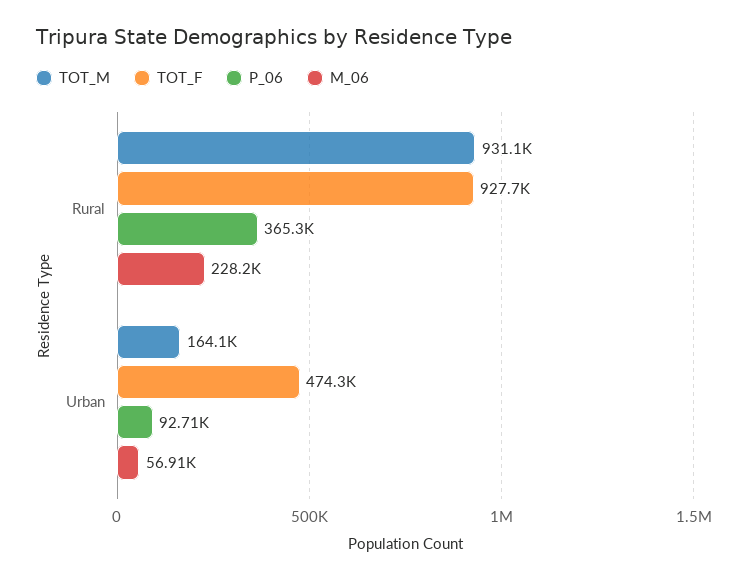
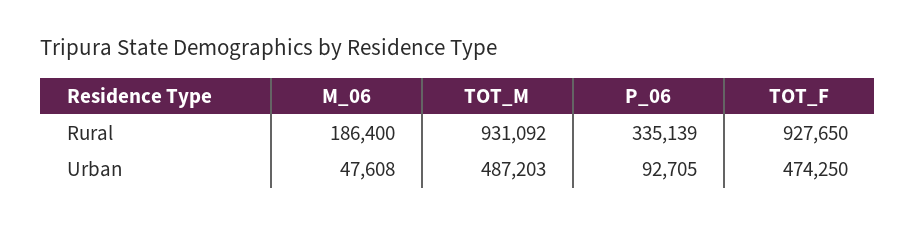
P_06, Rural: 365300 -> 335139
M_06, Rural: 228200 -> 186400
TOT_M, Urban: 164100 -> 487203
M_06, Urban: 56910 -> 47608

